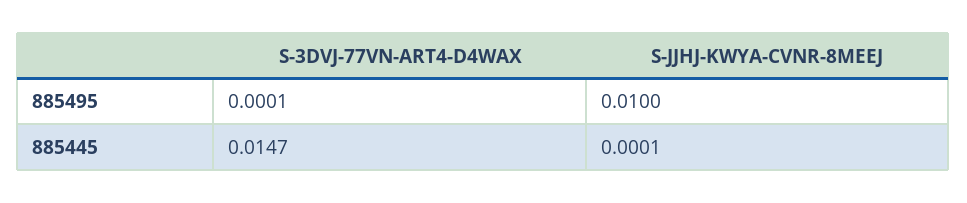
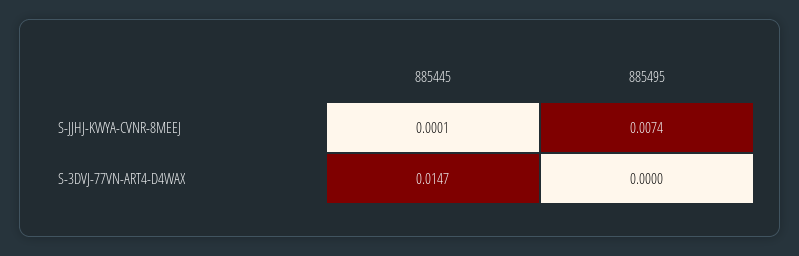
S-3DVJ-77VN-ART4-D4WAX, 885495: 0.0001 -> 0
S-JJHJ-KWYA-CVNR-8MEEJ, 885495: 0.01 -> 0.0074

